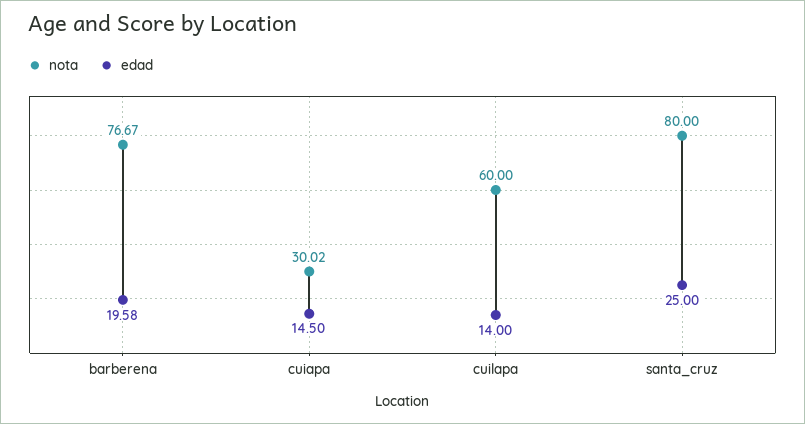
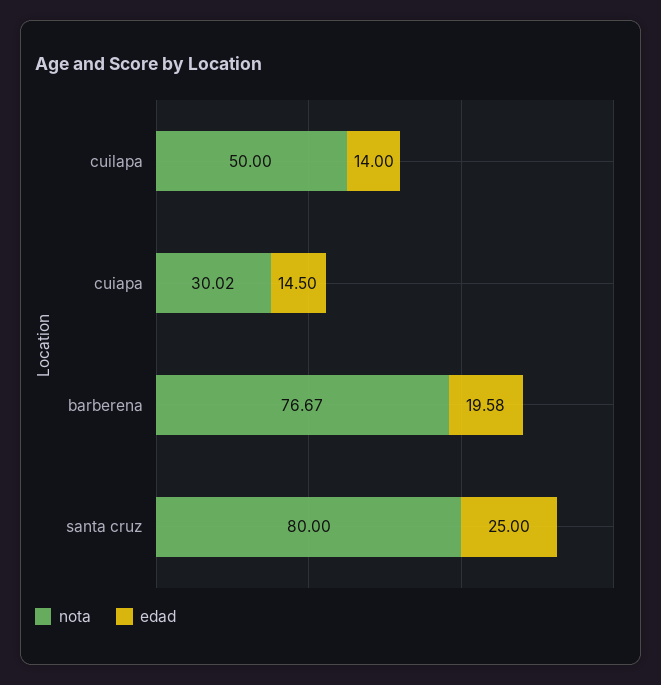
nota, cuilapa: 60 -> 50

